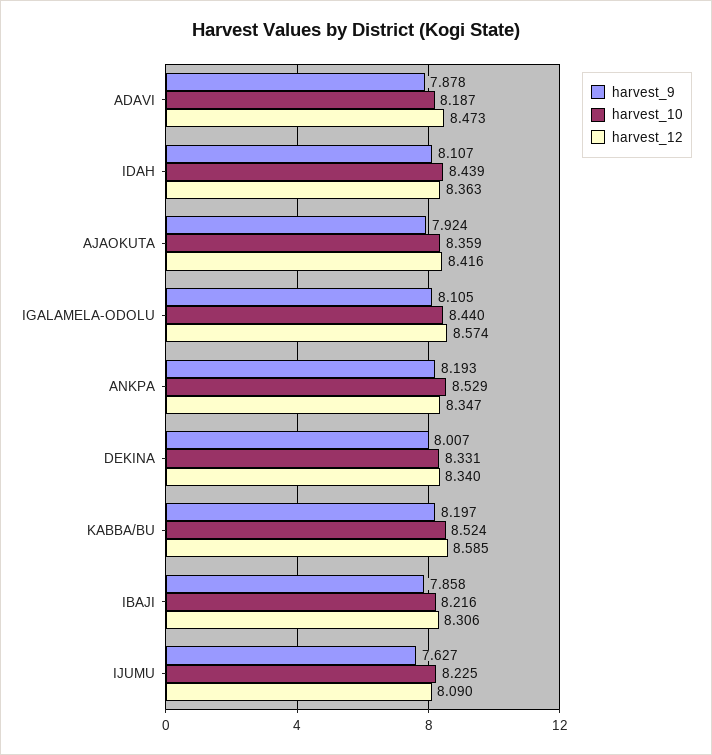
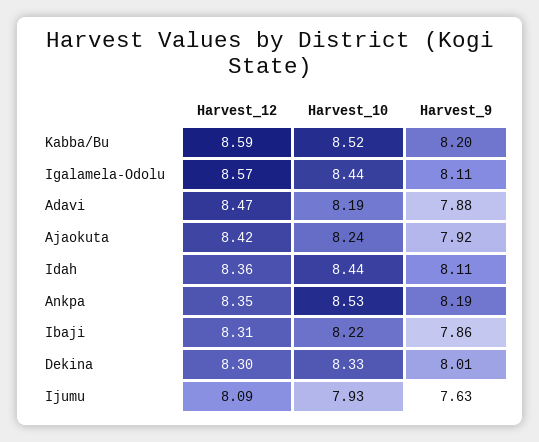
harvest_10, AJAOKUTA: 8.359 -> 8.24
harvest_12, DEKINA: 8.34 -> 8.3
harvest_10, IJUMU: 8.225 -> 7.93

